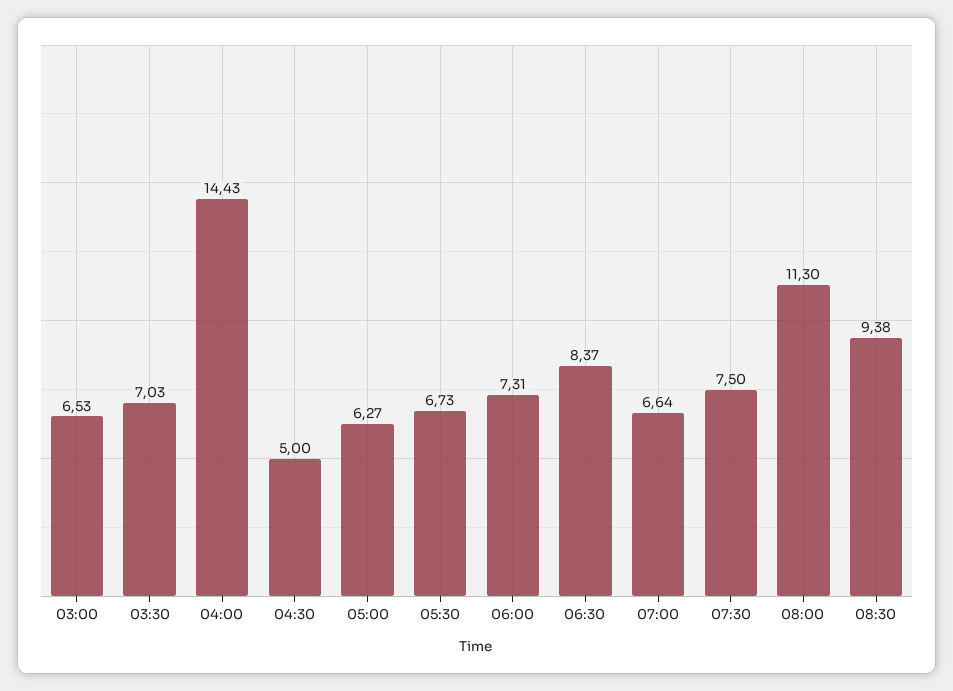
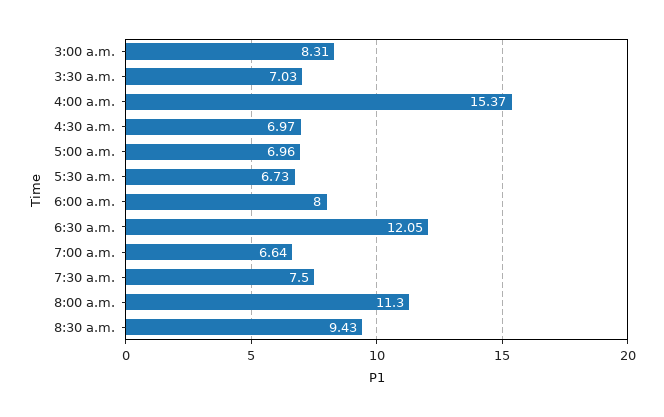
03:00: 6.53 -> 8.31
04:00: 14.43 -> 15.37
04:30: 5 -> 6.97
05:00: 6.27 -> 6.96
06:00: 7.31 -> 8
06:30: 8.37 -> 12.05
08:30: 9.38 -> 9.43

